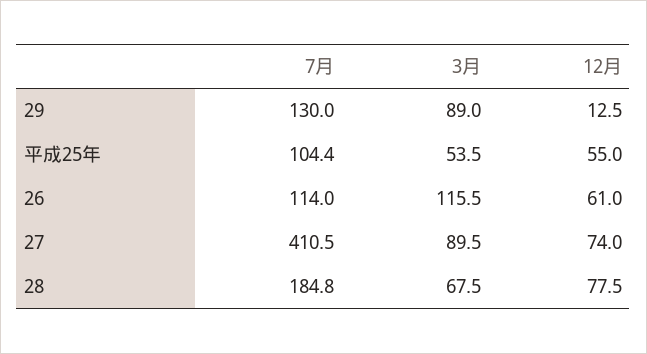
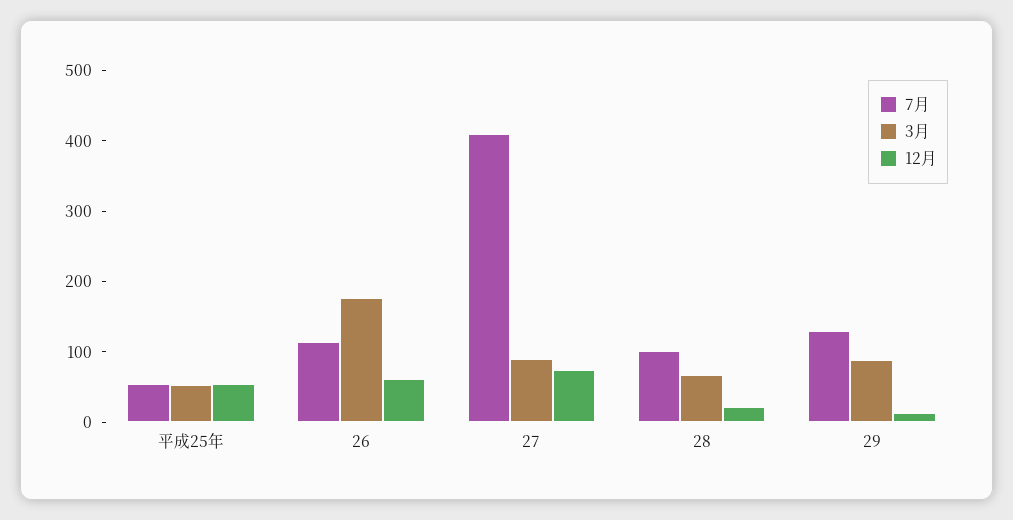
7月, 平成25年: 104.4 -> 60
3月, 26: 115.5 -> 180
7月, 28: 184.8 -> 100
12月, 28: 77.5 -> 20

